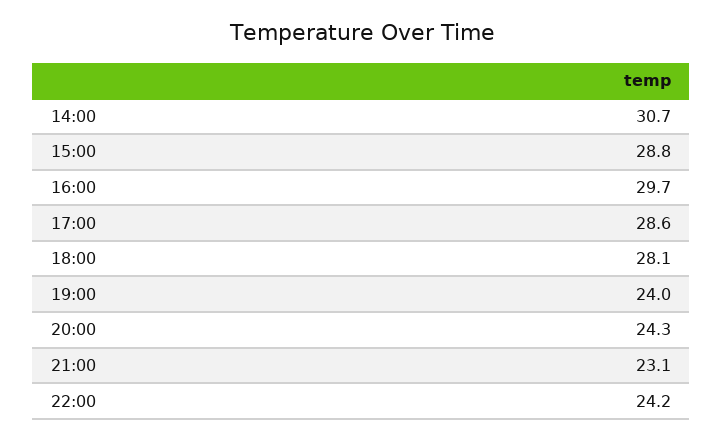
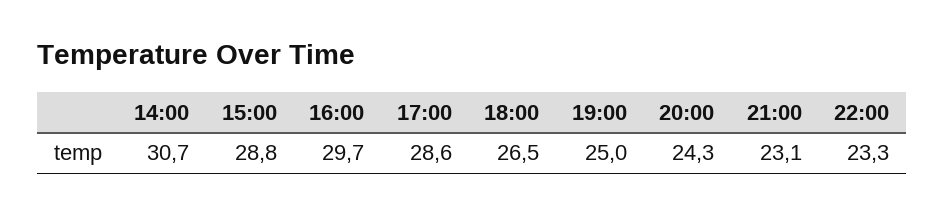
18:00: 28.1 -> 26.5
19:00: 24 -> 25
22:00: 24.2 -> 23.3

